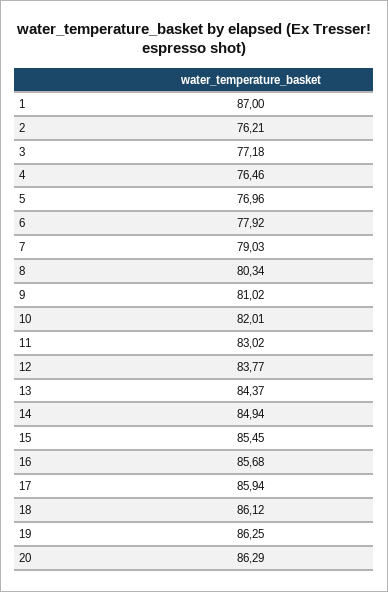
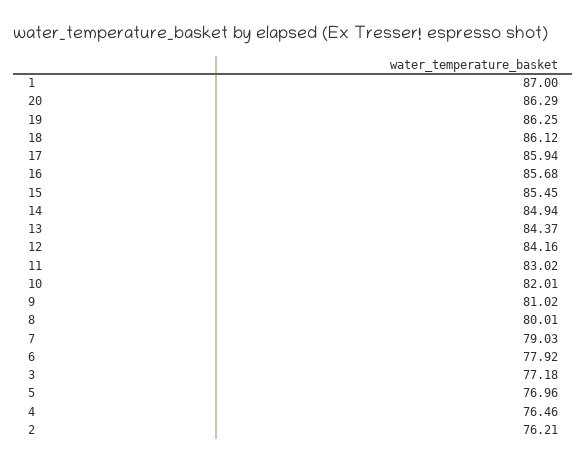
8: 80.34 -> 80.01
12: 83.77 -> 84.16

